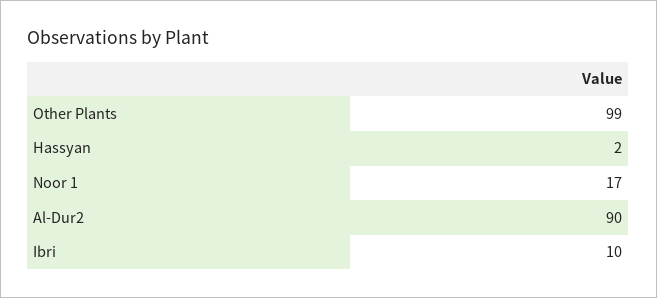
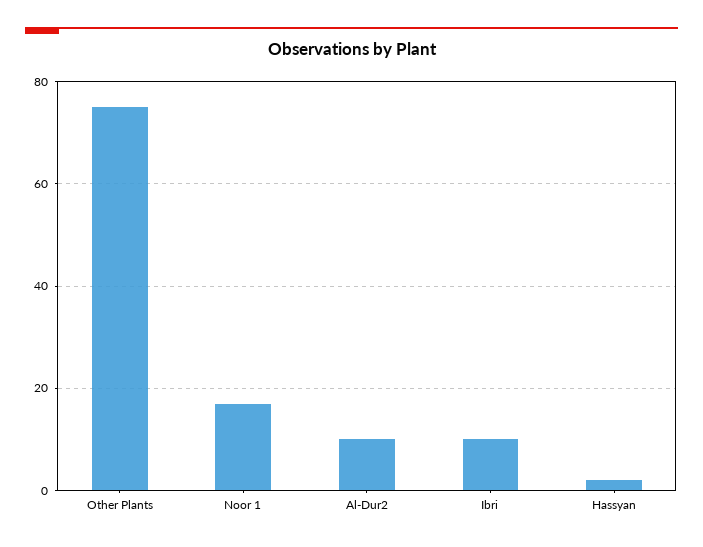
Other Plants: 99 -> 75
Al-Dur2: 90 -> 10

